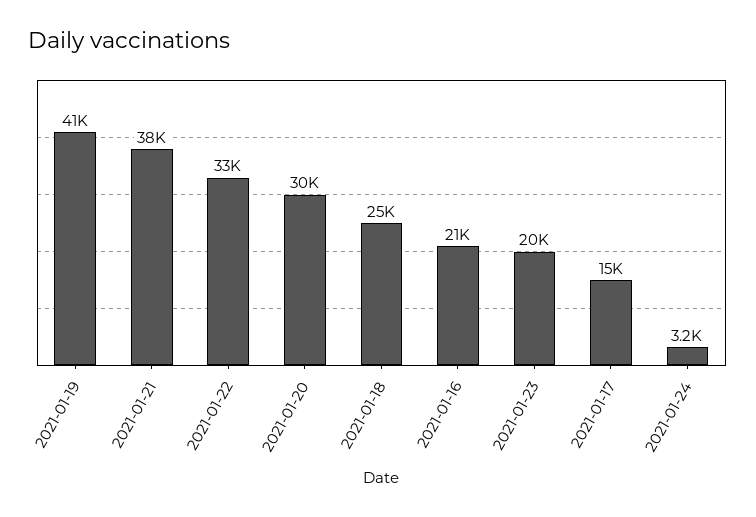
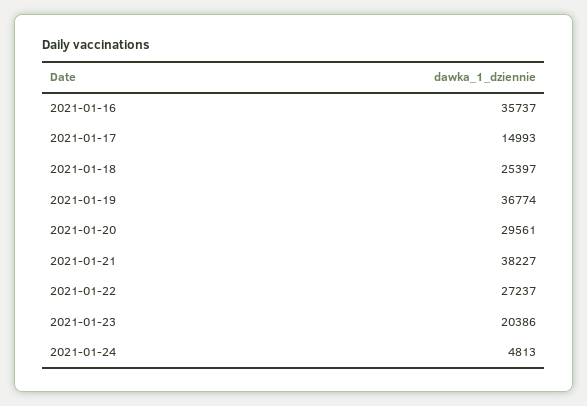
2021-01-19: 41000 -> 36774
2021-01-22: 33000 -> 27237
2021-01-16: 21000 -> 35737
2021-01-24: 3200 -> 4813

